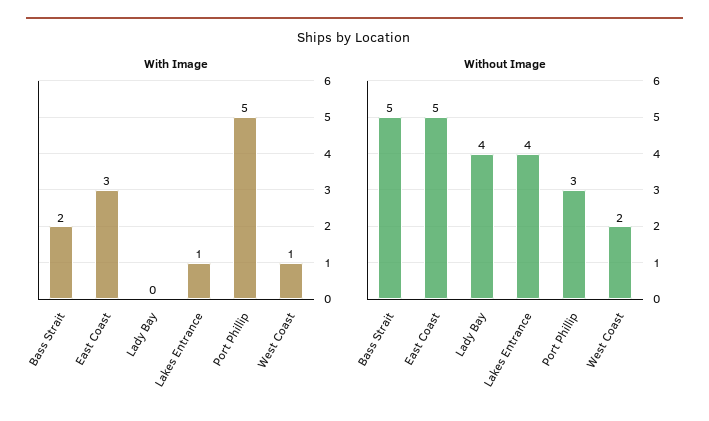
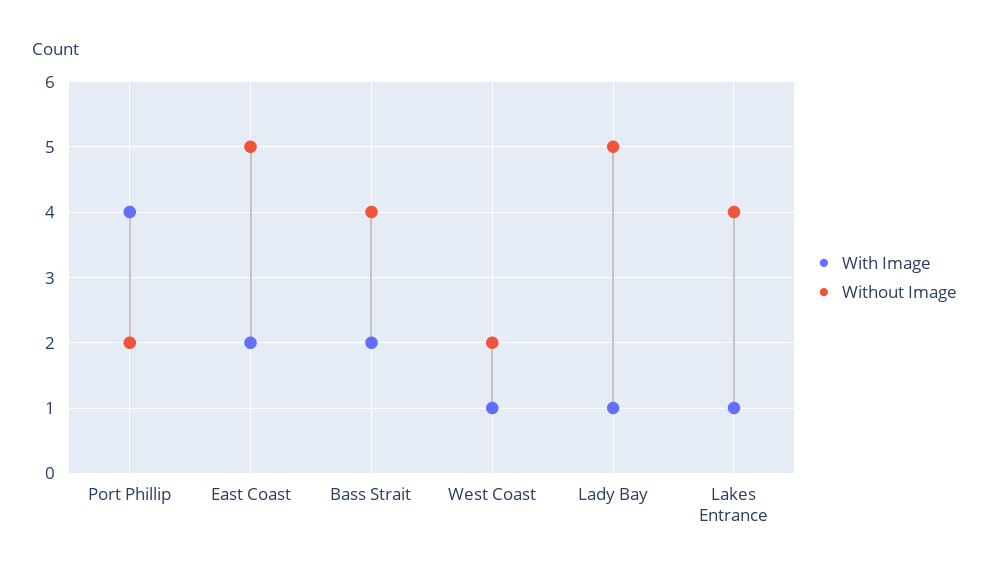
With Image, East Coast: 3 -> 2
With Image, Lady Bay: 0 -> 1
With Image, Port Phillip: 5 -> 4
Without Image, Bass Strait: 5 -> 4
Without Image, Lady Bay: 4 -> 5
Without Image, Port Phillip: 3 -> 2

